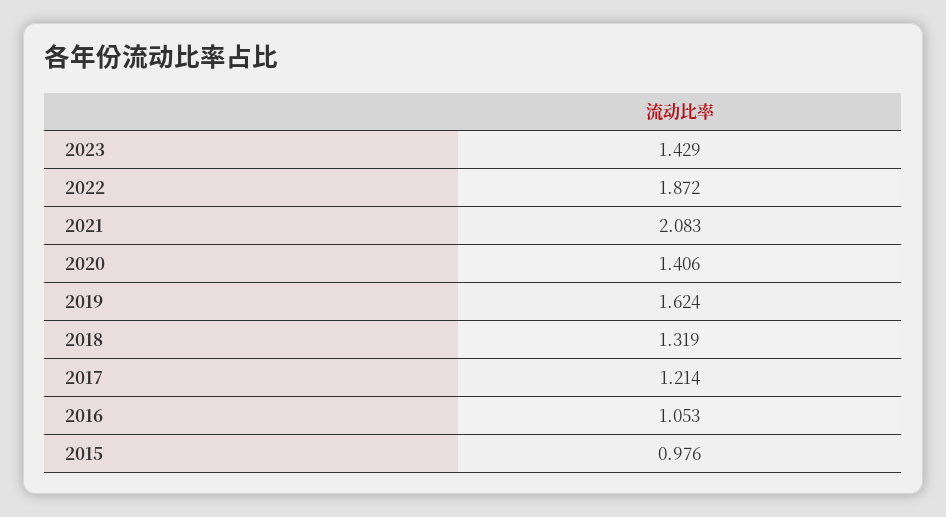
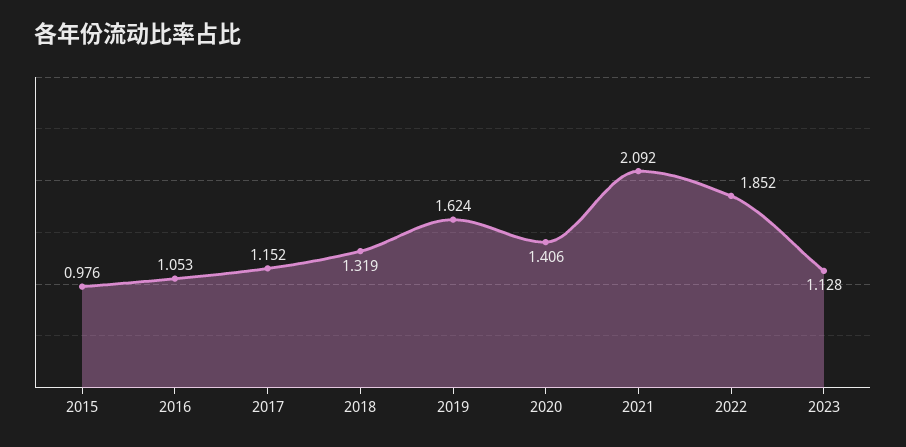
2023: 1.429 -> 1.128
2022: 1.872 -> 1.852
2021: 2.083 -> 2.092
2017: 1.214 -> 1.152

